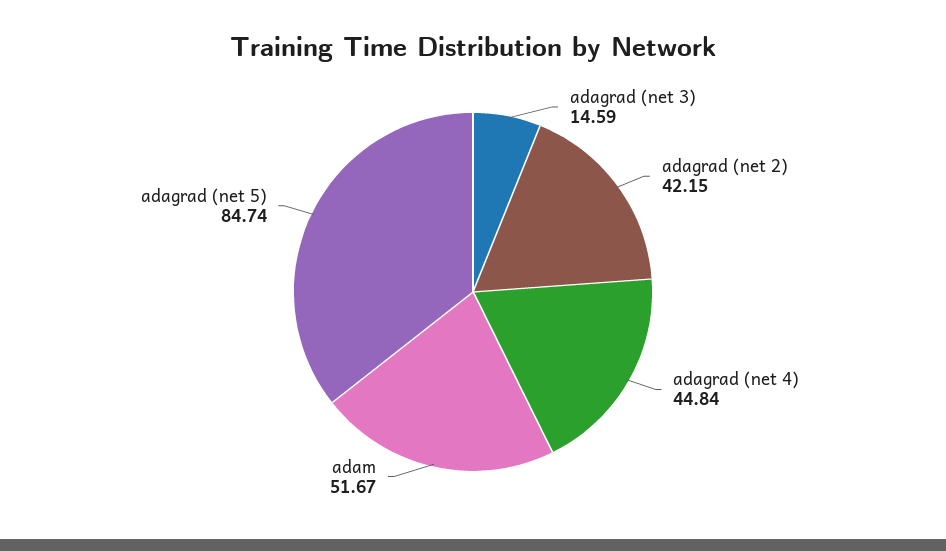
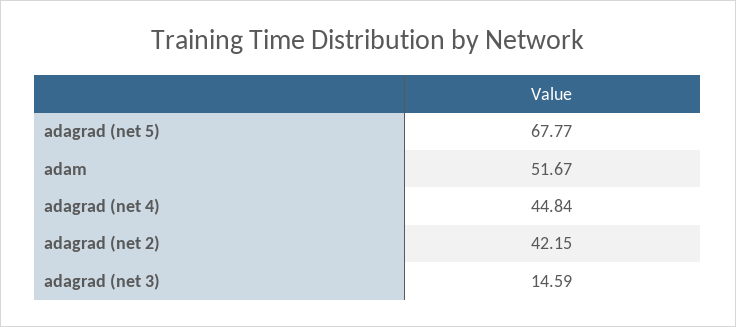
adagrad (net 5): 84.74 -> 67.77

